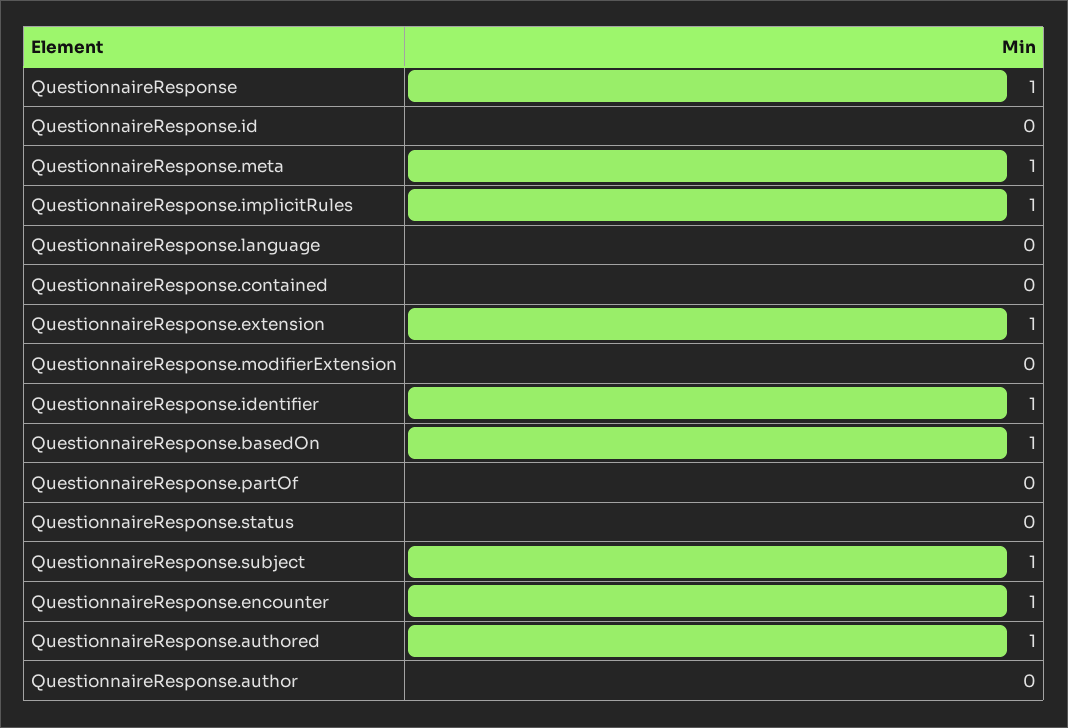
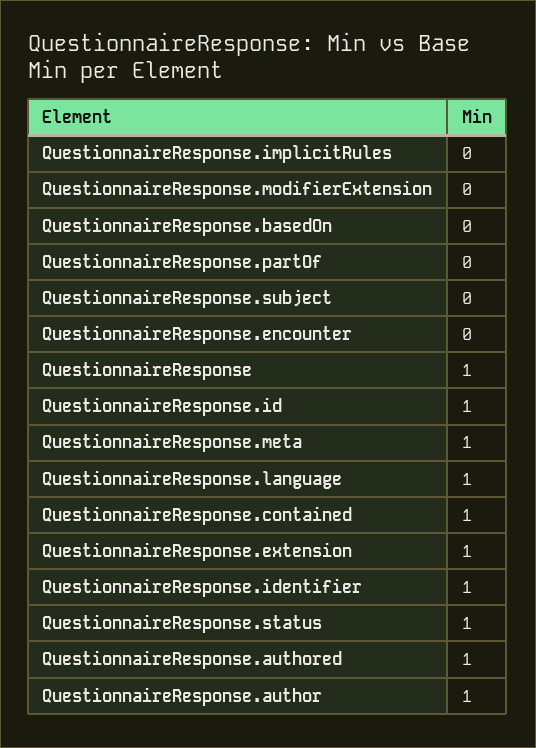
QuestionnaireResponse.id: 0 -> 1
QuestionnaireResponse.implicitRules: 1 -> 0
QuestionnaireResponse.language: 0 -> 1
QuestionnaireResponse.contained: 0 -> 1
QuestionnaireResponse.basedOn: 1 -> 0
QuestionnaireResponse.status: 0 -> 1
QuestionnaireResponse.subject: 1 -> 0
QuestionnaireResponse.encounter: 1 -> 0
QuestionnaireResponse.author: 0 -> 1

